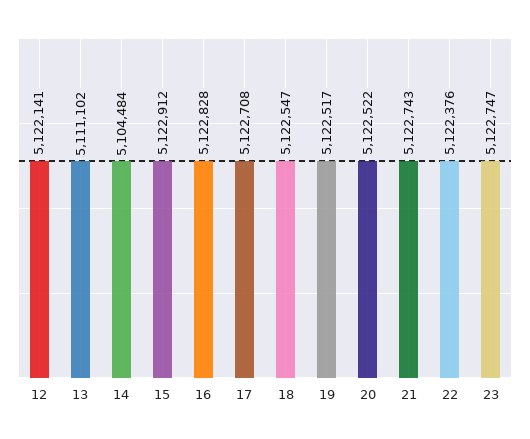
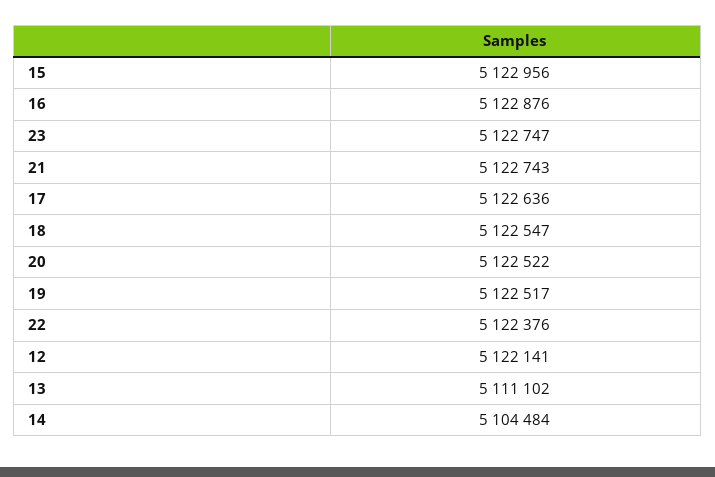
15: 5122912 -> 5122956
16: 5122828 -> 5122876
17: 5122708 -> 5122636

